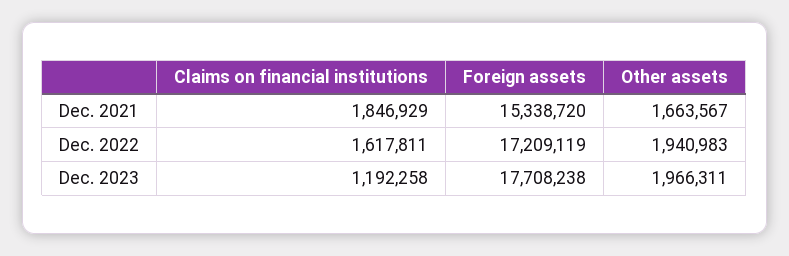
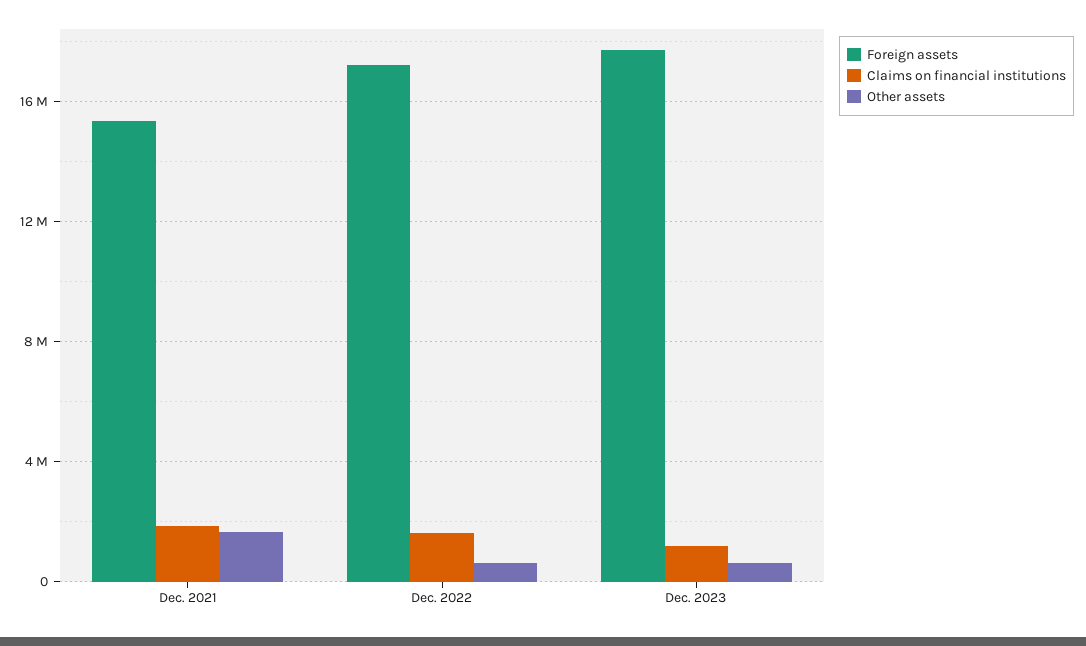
Other assets, Dec. 2022: 1940983 -> 500000
Other assets, Dec. 2023: 1966311 -> 500000

